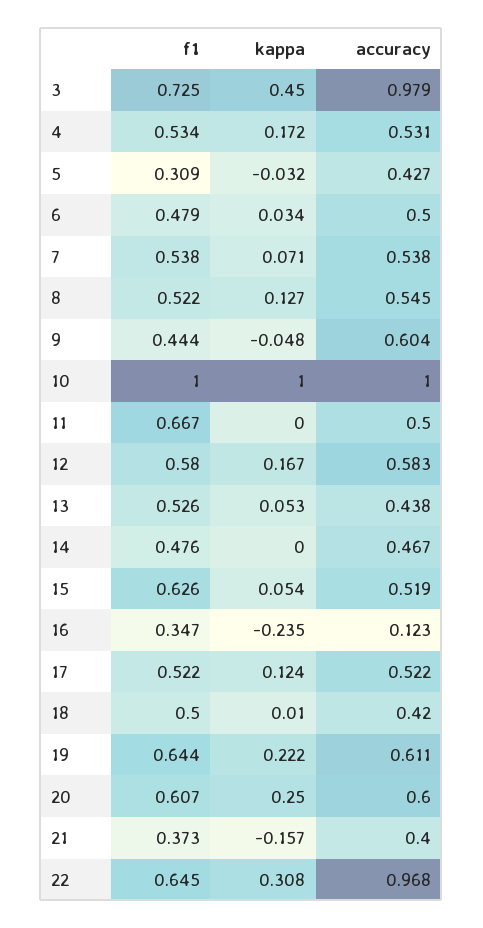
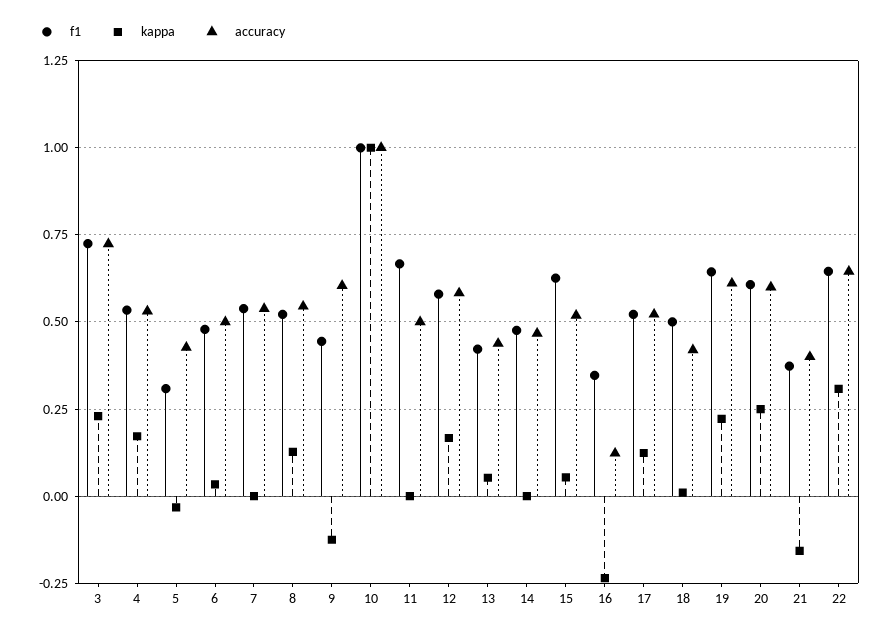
kappa, 3: 0.45 -> 0.225
accuracy, 3: 0.979 -> 0.725
kappa, 7: 0.071 -> 0
kappa, 9: -0.048 -> -0.125
f1, 13: 0.526 -> 0.425
accuracy, 22: 0.968 -> 0.65

